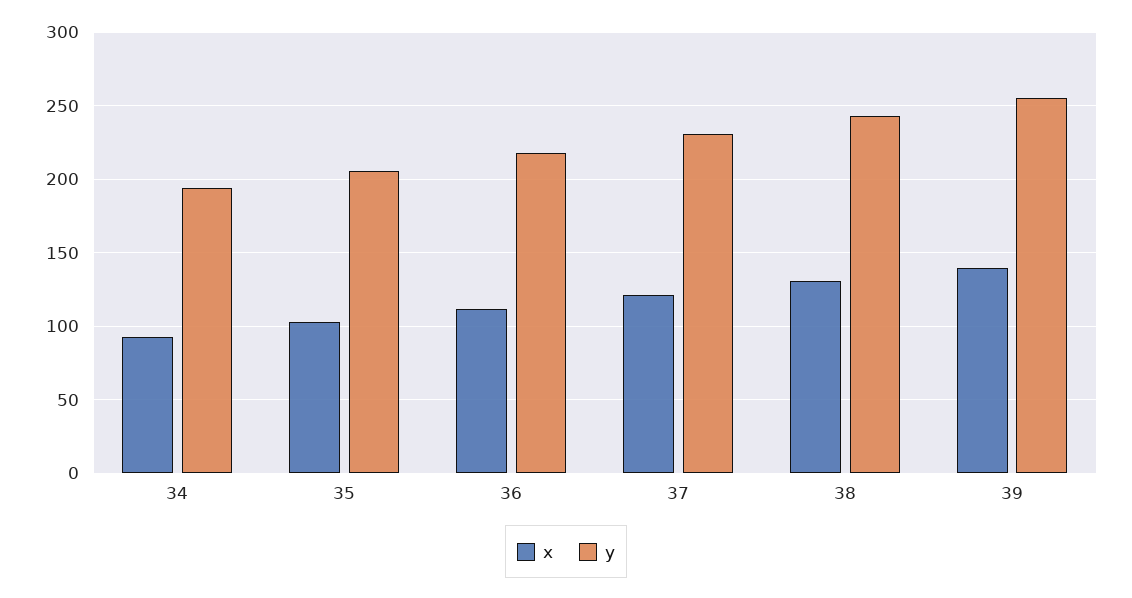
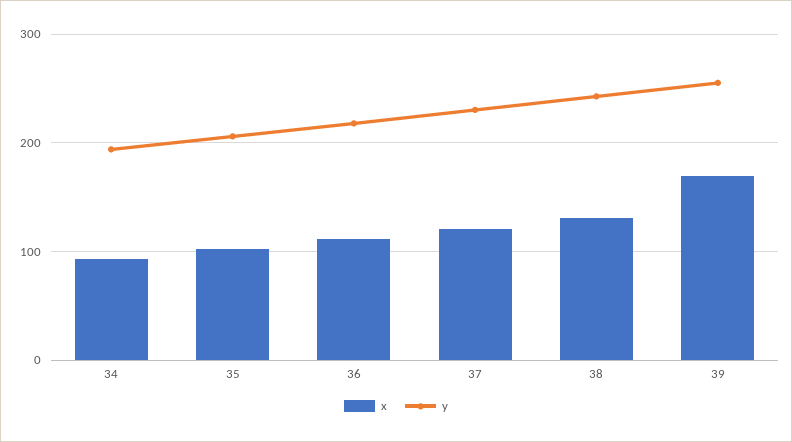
x, 39: 140 -> 170

